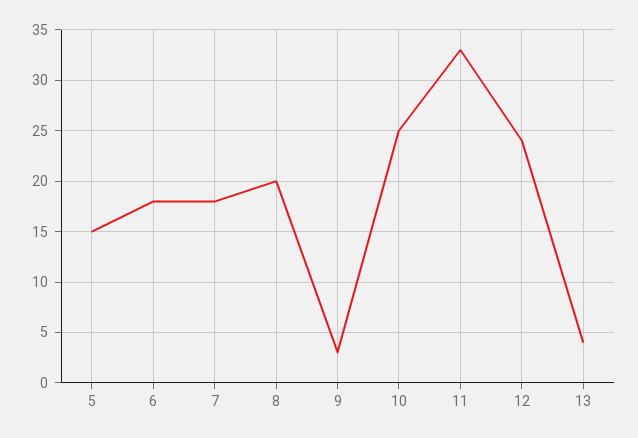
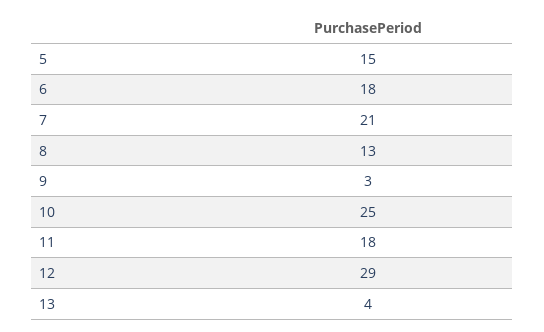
7: 18 -> 21
8: 20 -> 13
11: 33 -> 18
12: 24 -> 29

